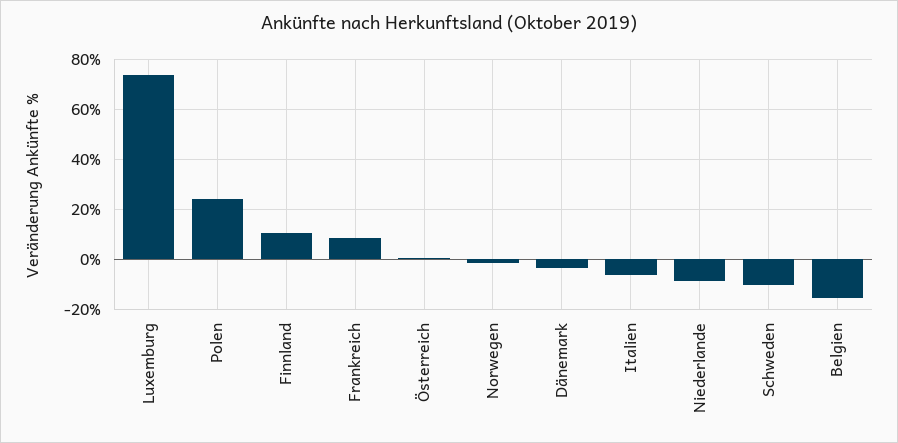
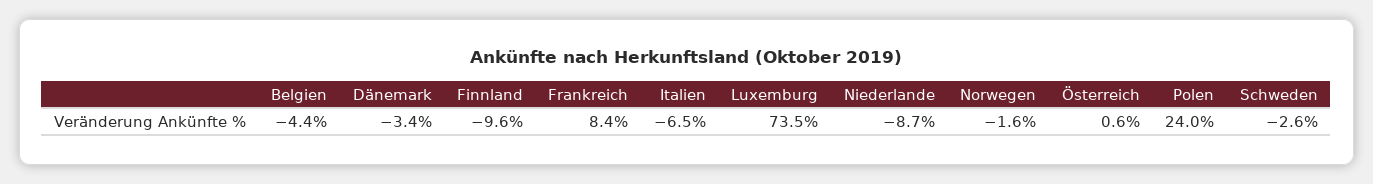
Finnland: 10 -> -9.6
Schweden: -10 -> -2.6
Belgien: -15 -> -4.4

